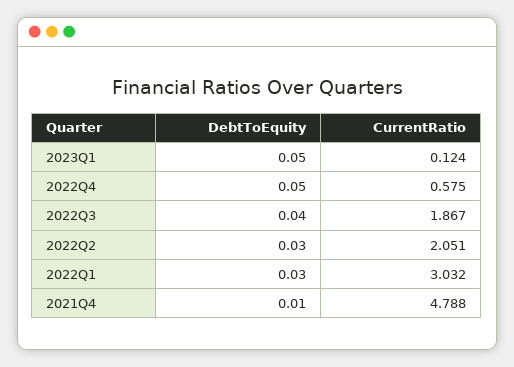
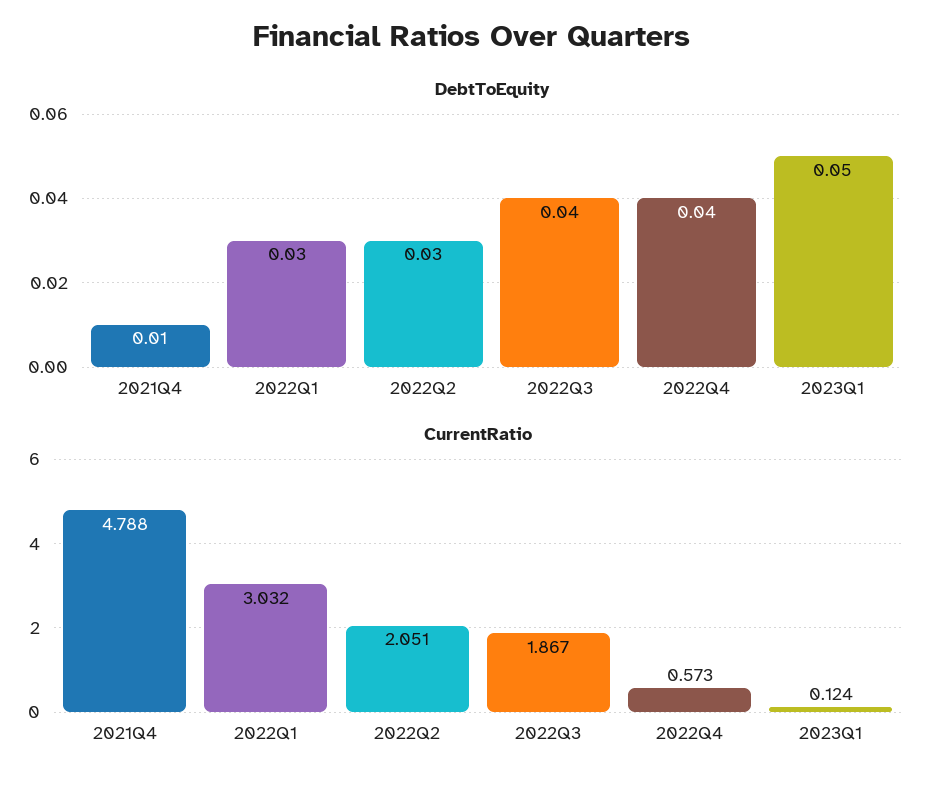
DebtToEquity, 2022Q4: 0.05 -> 0.04
CurrentRatio, 2022Q4: 0.575 -> 0.573

